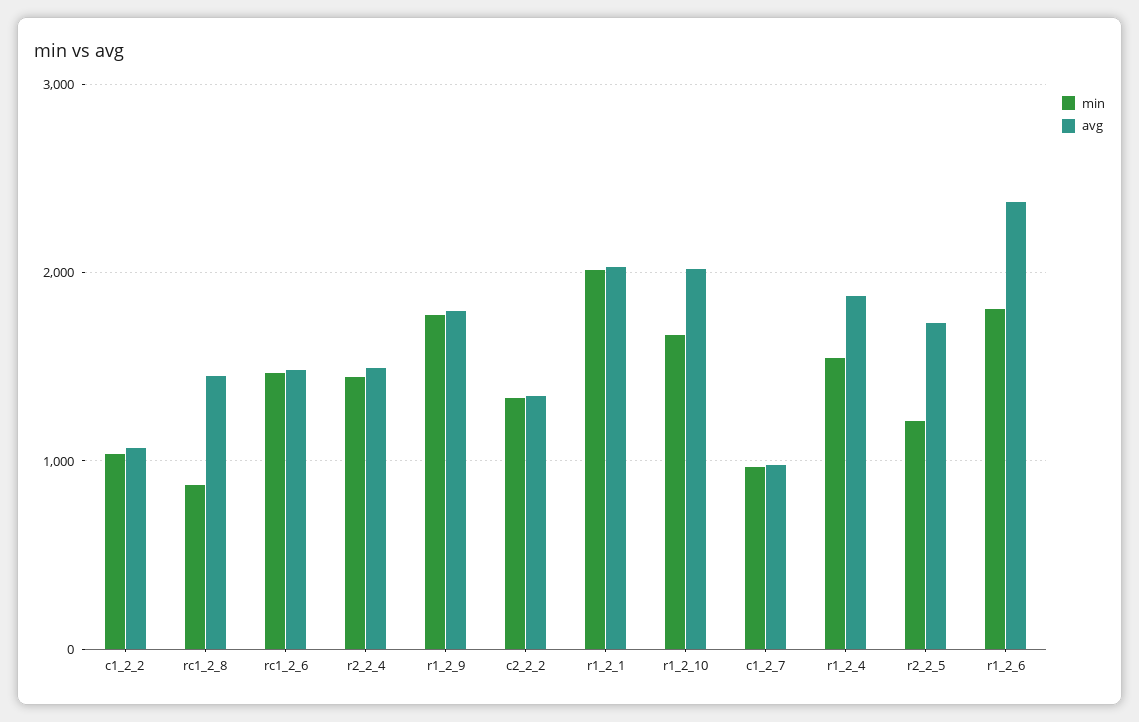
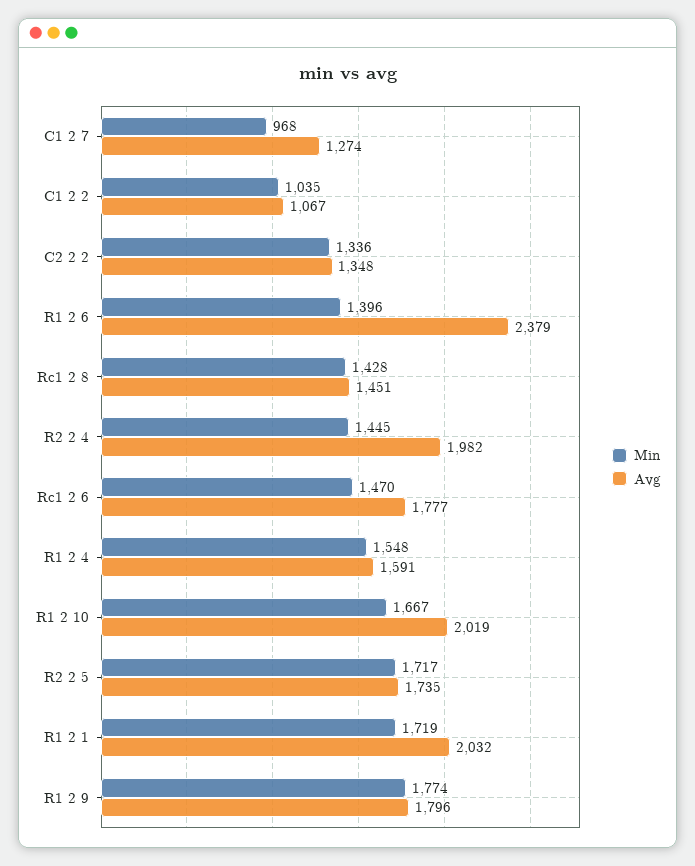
min, rc1_2_8: 900 -> 1428
avg, rc1_2_6: 1500 -> 1777
avg, r2_2_4: 1500 -> 1982
min, r1_2_1: 2000 -> 1719
avg, c1_2_7: 1000 -> 1274
avg, r1_2_4: 1900 -> 1591
min, r2_2_5: 1200 -> 1717
min, r1_2_6: 1800 -> 1396

